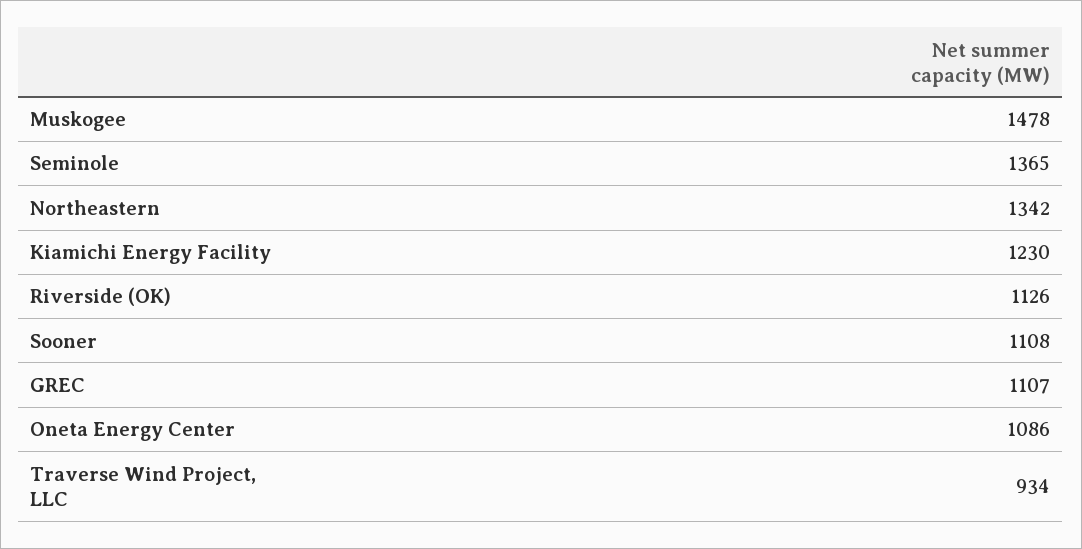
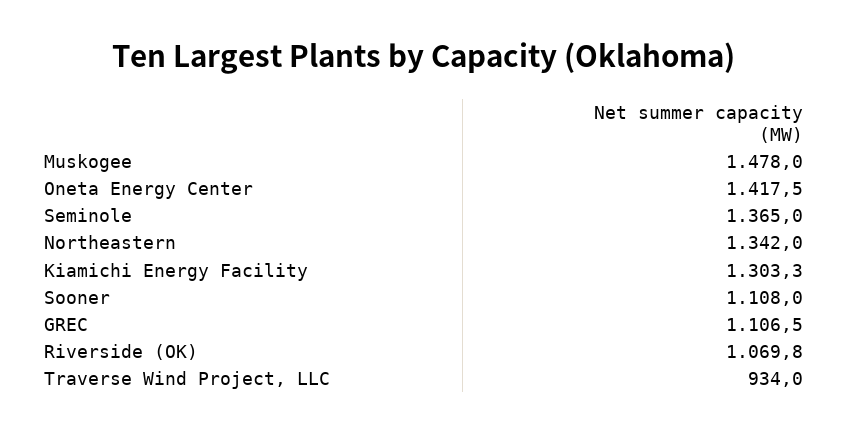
Kiamichi Energy Facility: 1230 -> 1303.3
Riverside (OK): 1126 -> 1069.8
Oneta Energy Center: 1086 -> 1417.5

